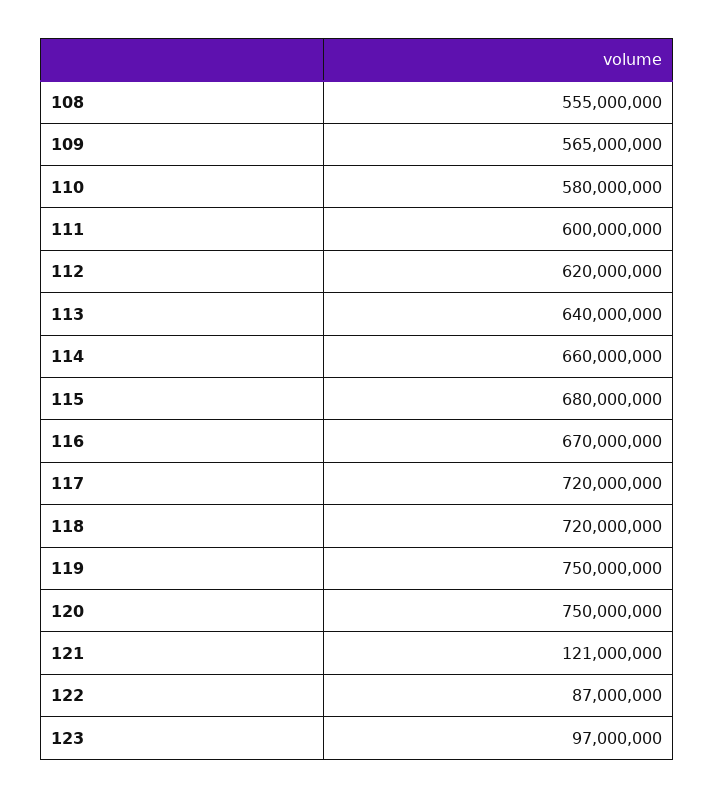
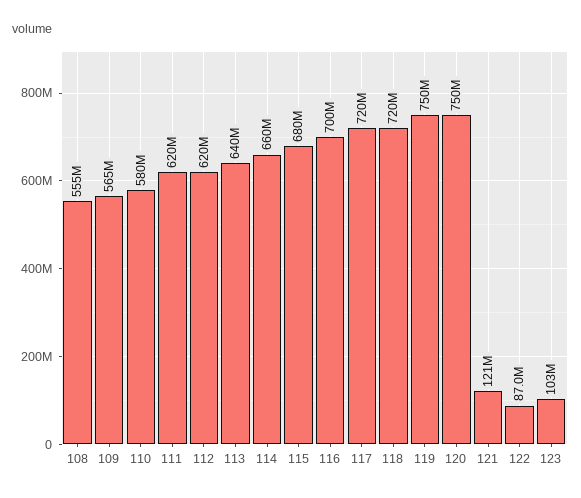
111: 600000000 -> 620000000
116: 670000000 -> 700000000
123: 97000000 -> 103000000

